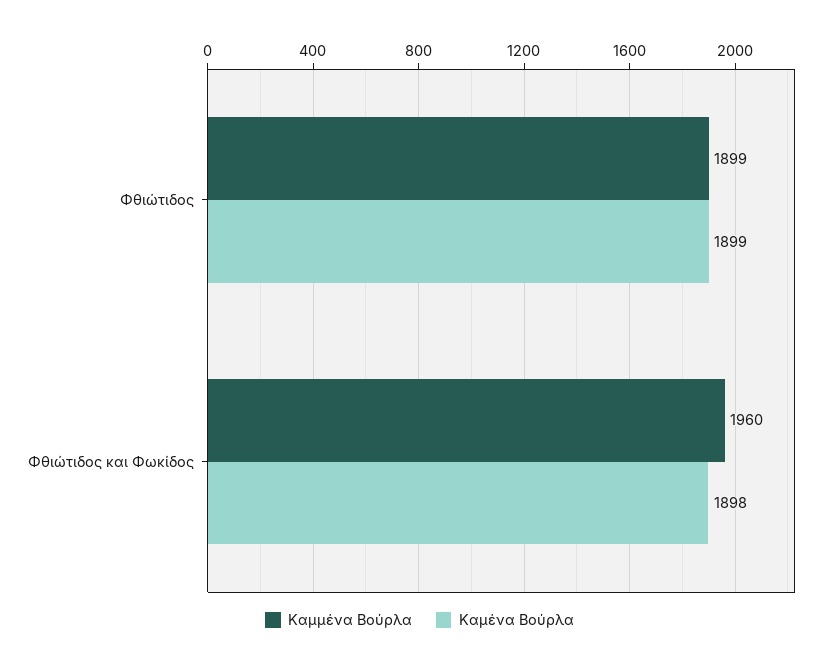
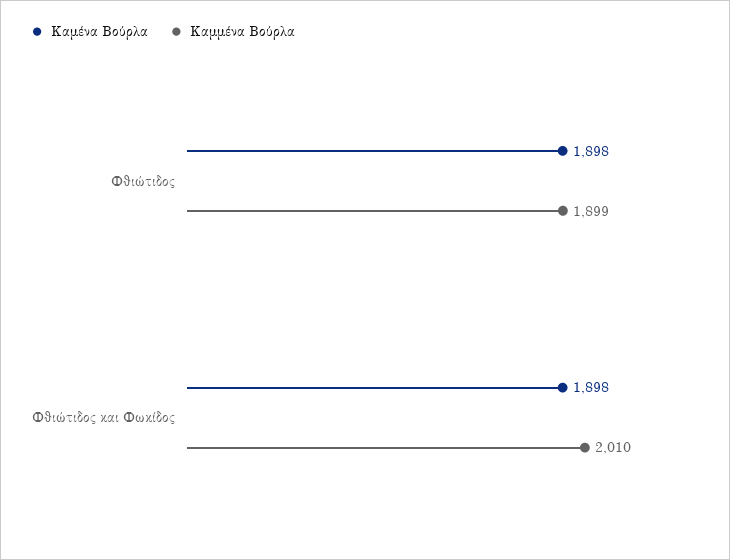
Καμένα Βούρλα, Φθιώτιδος: 1899 -> 1898
Καμμένα Βούρλα, Φθιώτιδος και Φωκίδος: 1960 -> 2010

